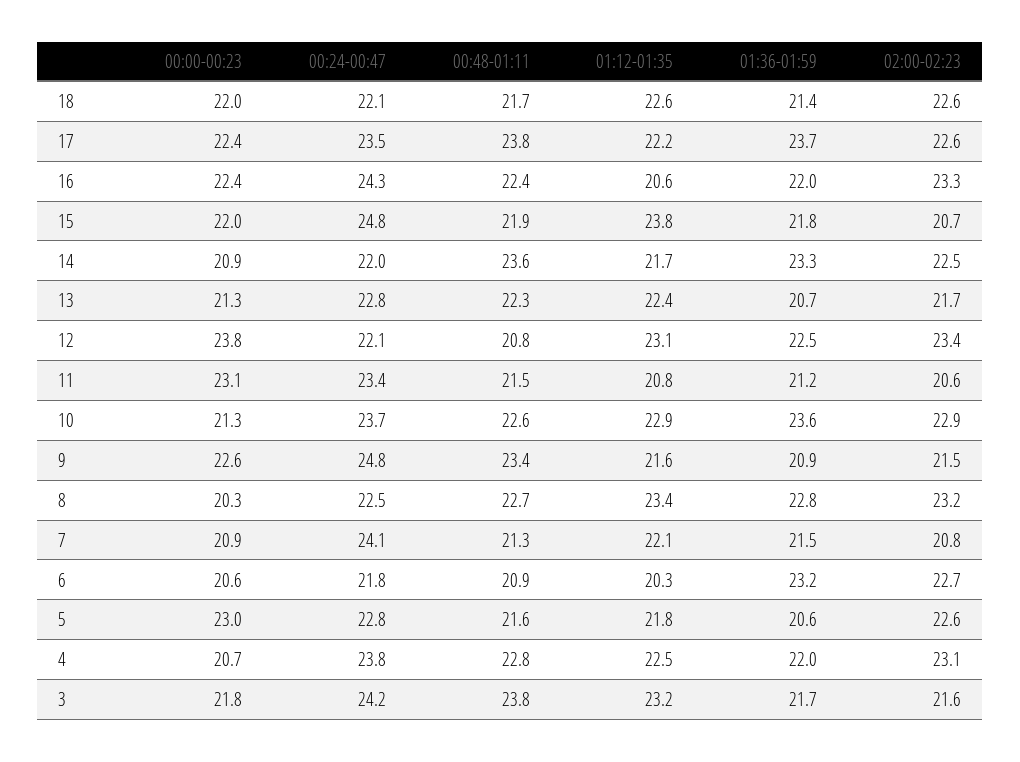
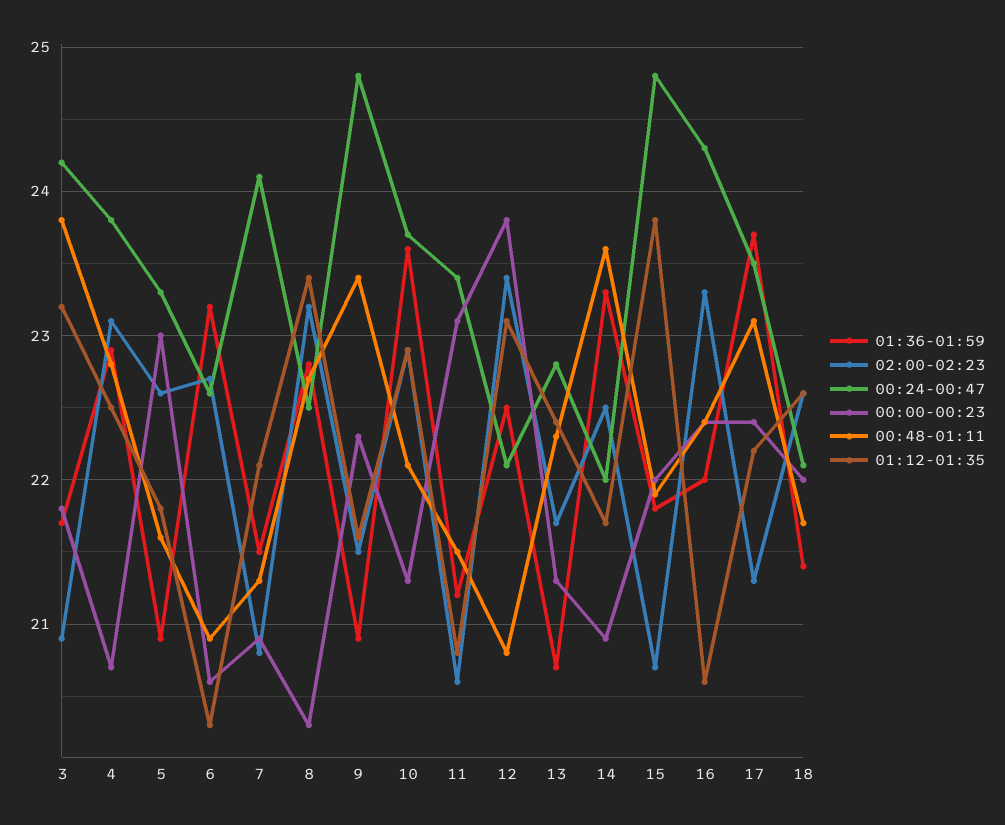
00:48-01:11, 17: 23.8 -> 23.1
02:00-02:23, 17: 22.6 -> 21.3
00:48-01:11, 10: 22.6 -> 22.1
00:00-00:23, 9: 22.6 -> 22.3
00:24-00:47, 6: 21.8 -> 22.6
00:24-00:47, 5: 22.8 -> 23.3
01:36-01:59, 5: 20.6 -> 20.9
01:36-01:59, 4: 22 -> 22.9
02:00-02:23, 3: 21.6 -> 20.9

